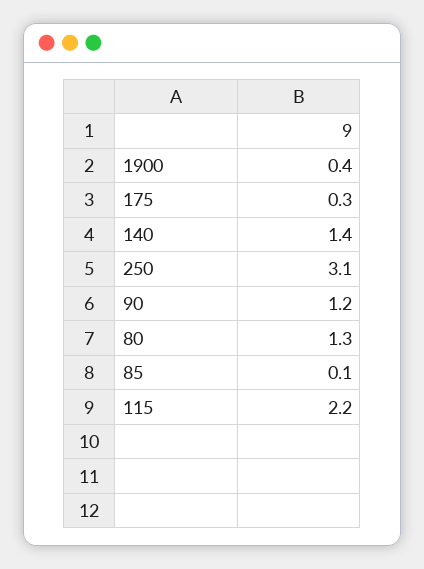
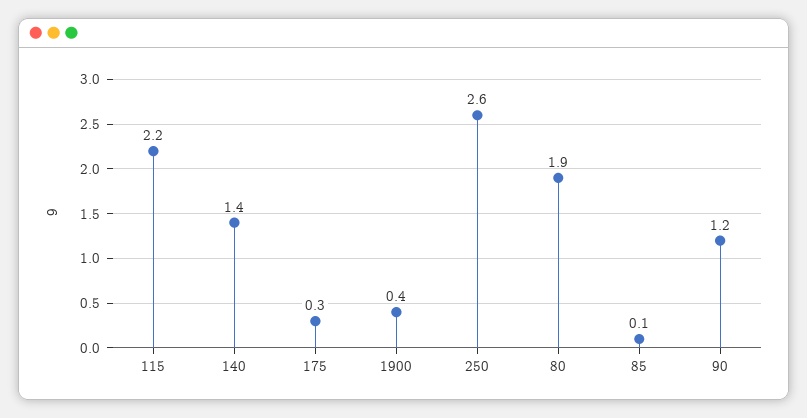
250: 3.1 -> 2.6
80: 1.3 -> 1.9

